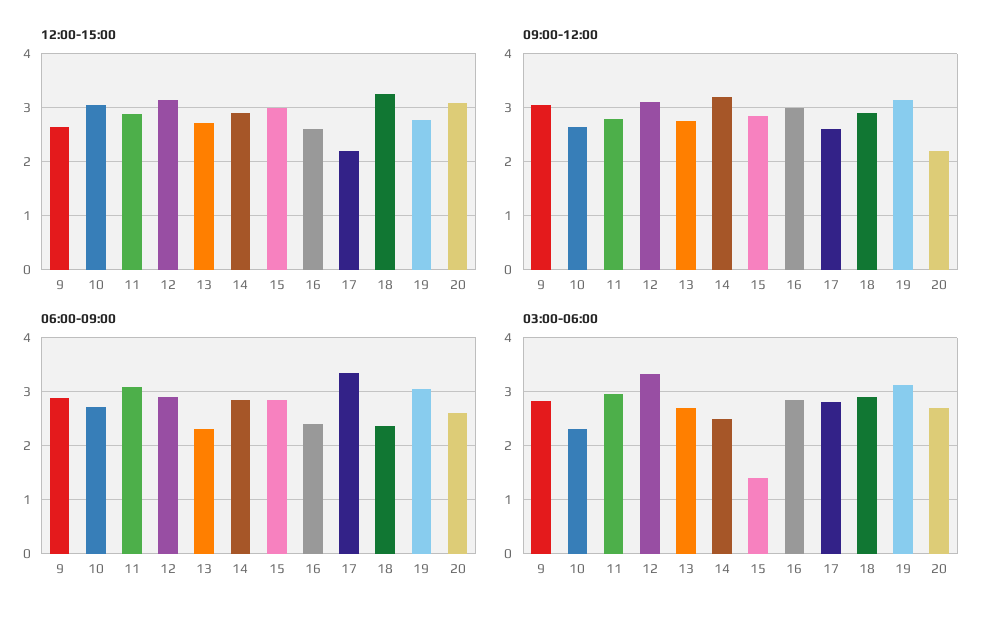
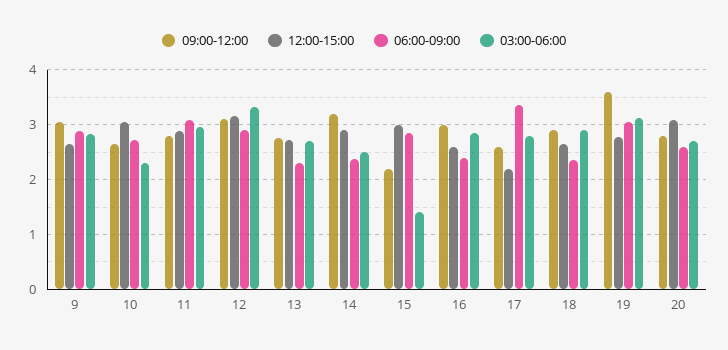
12:00-15:00, 18: 3.2 -> 2.6
09:00-12:00, 15: 2.8 -> 2.2
09:00-12:00, 19: 3.2 -> 3.6
09:00-12:00, 20: 2.2 -> 2.8
06:00-09:00, 14: 2.8 -> 2.4

